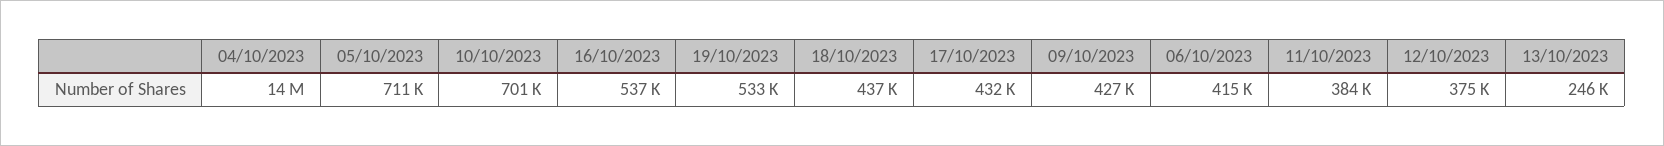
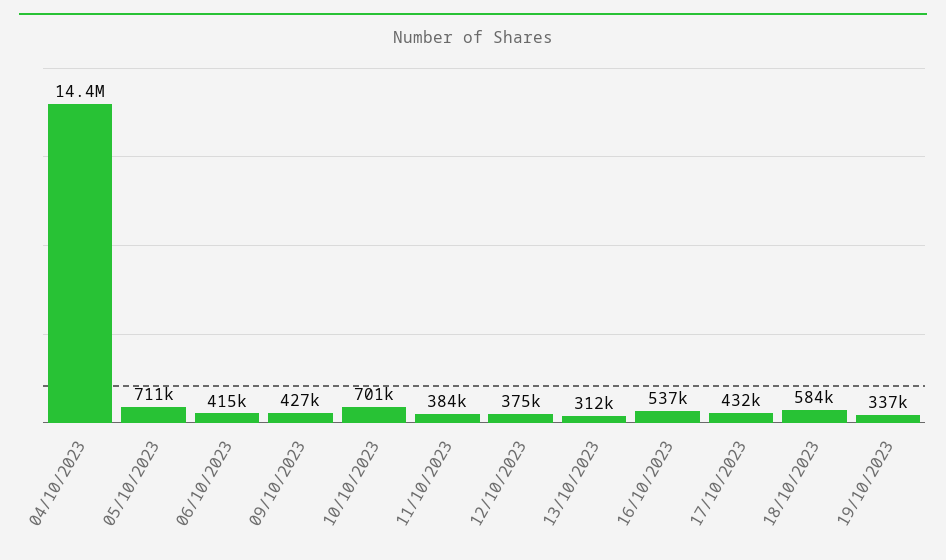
19/10/2023: 533000 -> 337000
18/10/2023: 437000 -> 584000
13/10/2023: 246000 -> 312000

